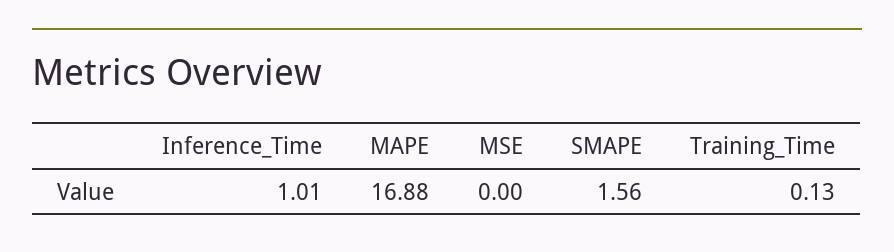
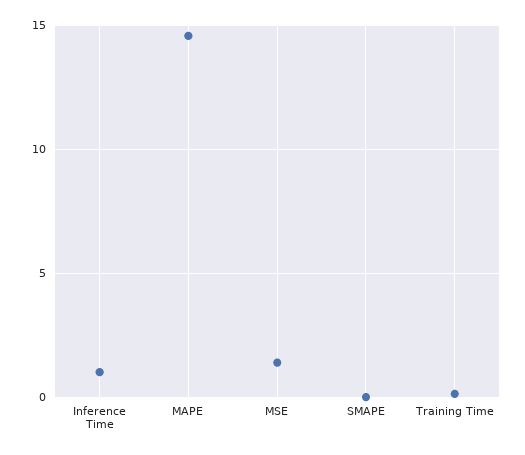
MAPE: 16.88 -> 14.5
MSE: 0 -> 1.5
SMAPE: 1.56 -> 0

